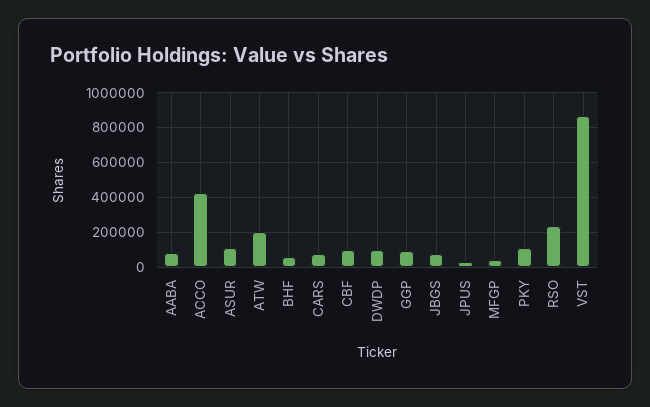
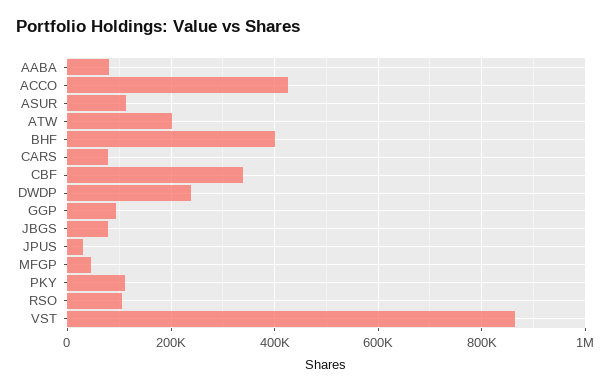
BHF: 50000 -> 400000
CBF: 100000 -> 340000
DWDP: 100000 -> 240000
RSO: 250000 -> 100000

